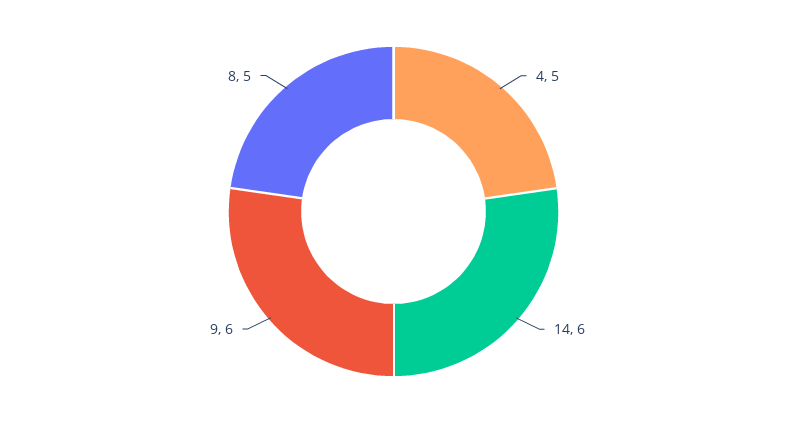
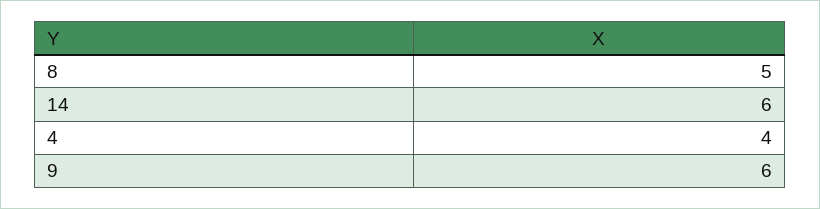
4: 5 -> 4

